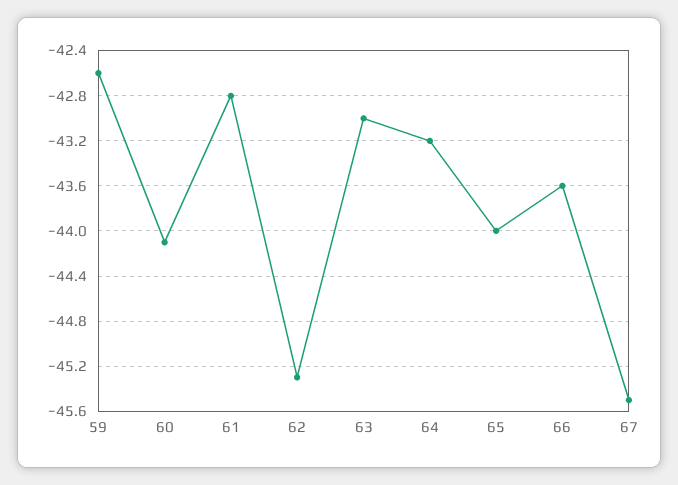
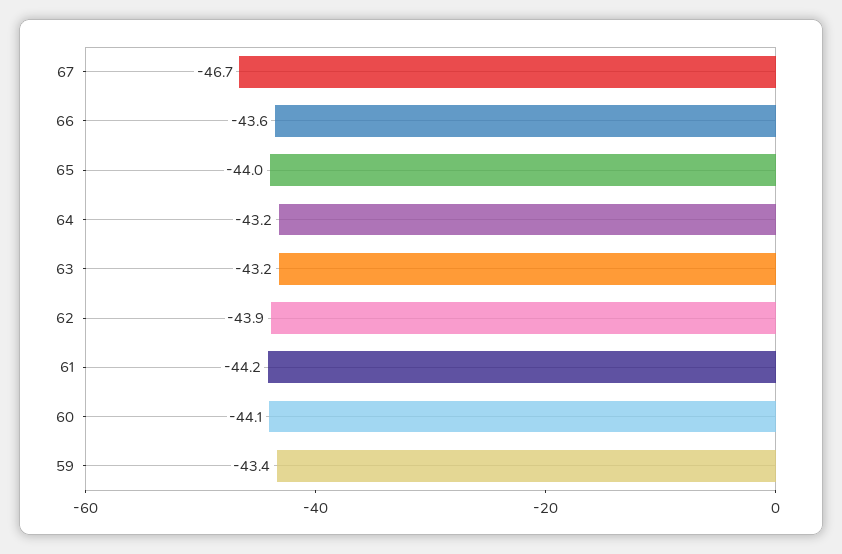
59: -42.6 -> -43.4
61: -42.8 -> -44.2
62: -45.3 -> -43.9
63: -43 -> -43.2
67: -45.5 -> -46.7

